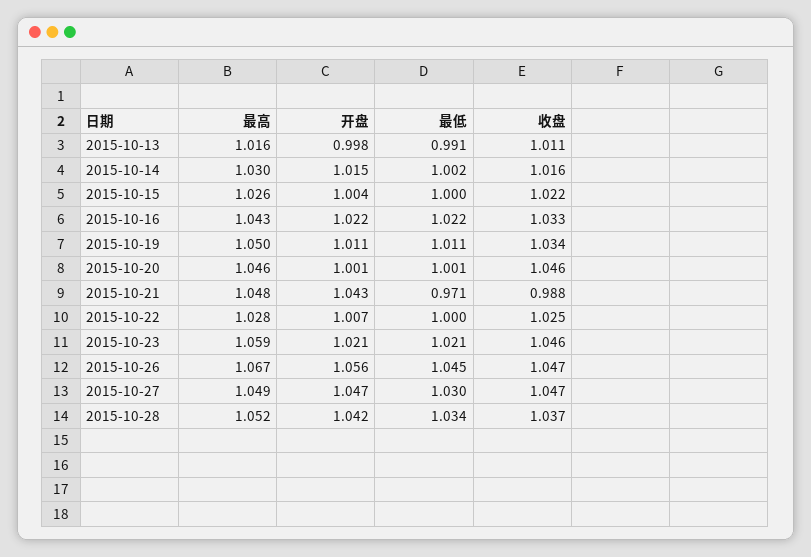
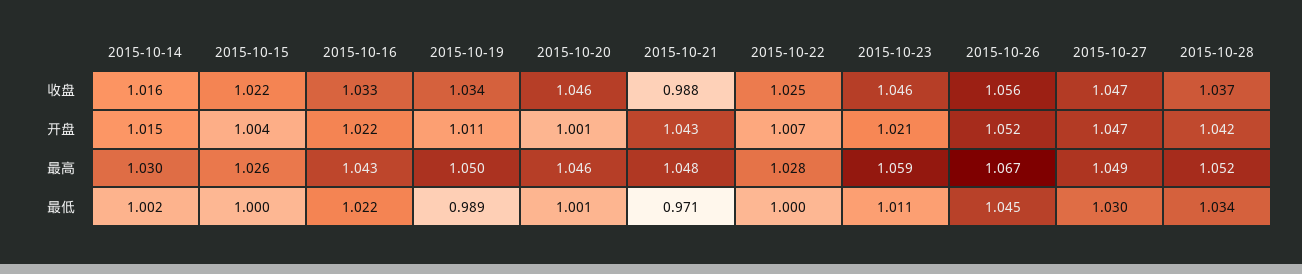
最高, 2015-10-13: 1.016 -> none
开盘, 2015-10-13: 0.998 -> none
最低, 2015-10-13: 0.991 -> none
收盘, 2015-10-13: 1.011 -> none
最低, 2015-10-19: 1.011 -> 0.989
最低, 2015-10-23: 1.021 -> 1.011
开盘, 2015-10-26: 1.056 -> 1.052
收盘, 2015-10-26: 1.047 -> 1.056

